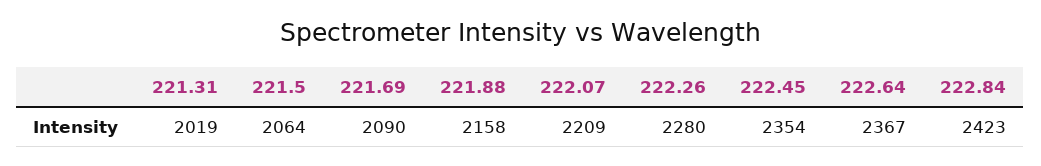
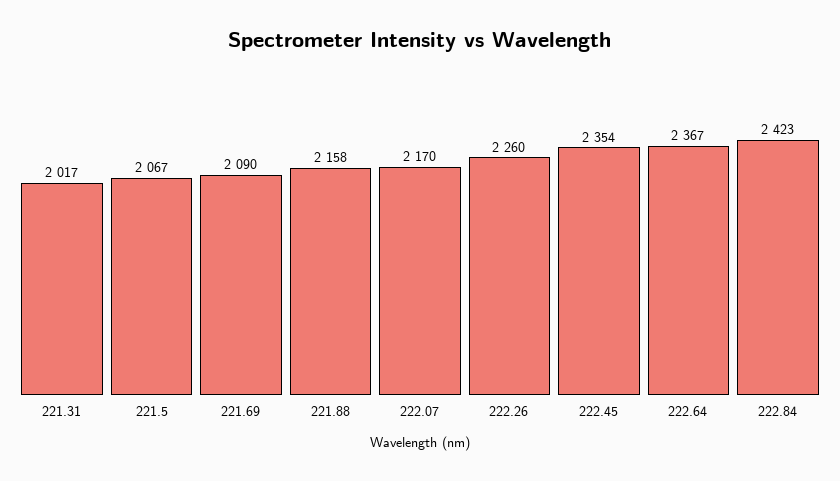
221.31: 2019 -> 2017
221.5: 2064 -> 2067
222.07: 2209 -> 2170
222.26: 2280 -> 2260

